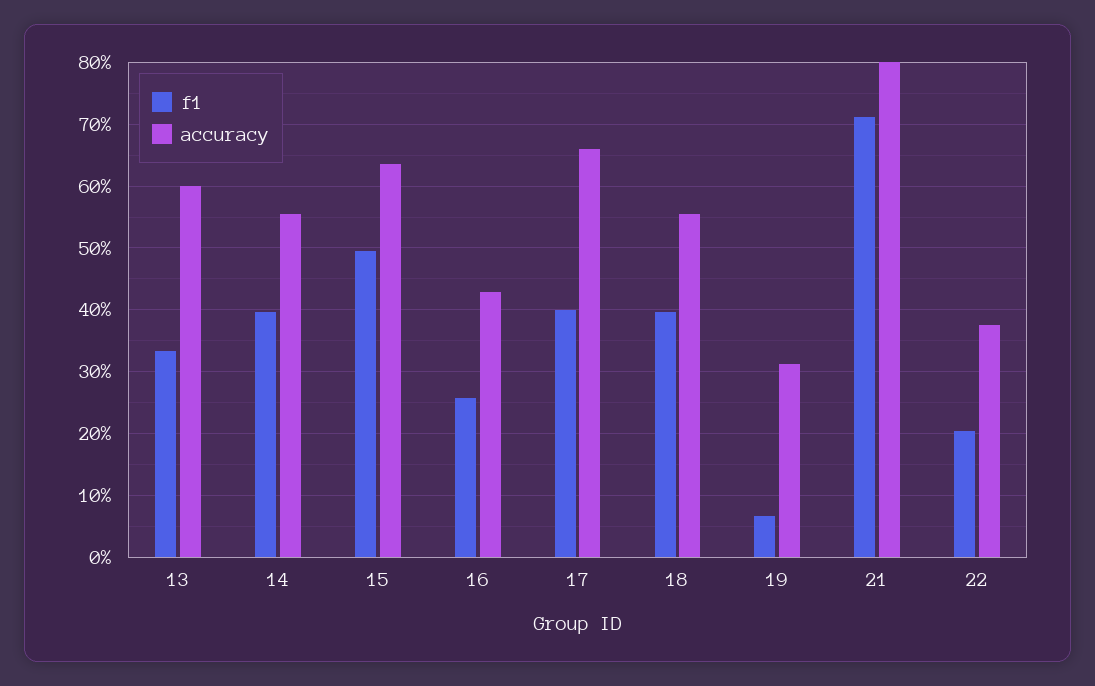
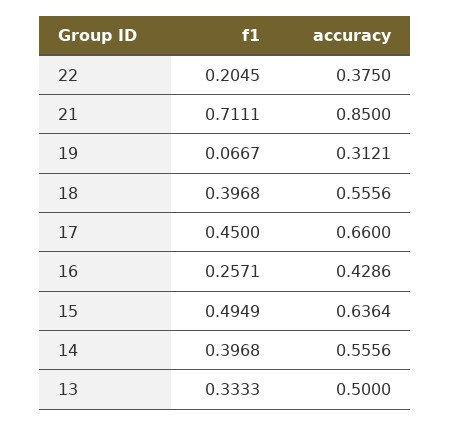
accuracy, 13: 0.6 -> 0.5
f1, 17: 0.4 -> 0.45
accuracy, 21: 0.8 -> 0.85

